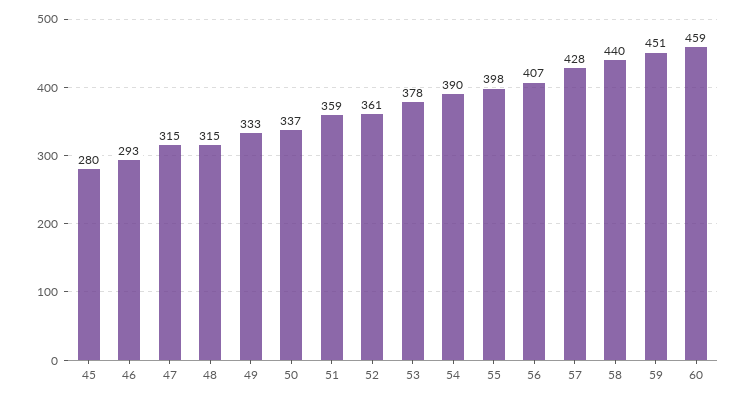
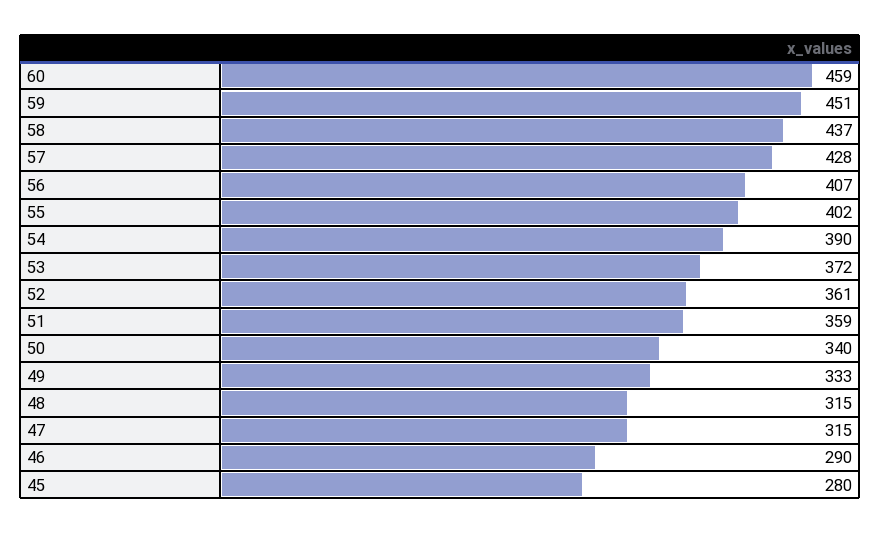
46: 293 -> 290
50: 337 -> 340
53: 378 -> 372
55: 398 -> 402
58: 440 -> 437

